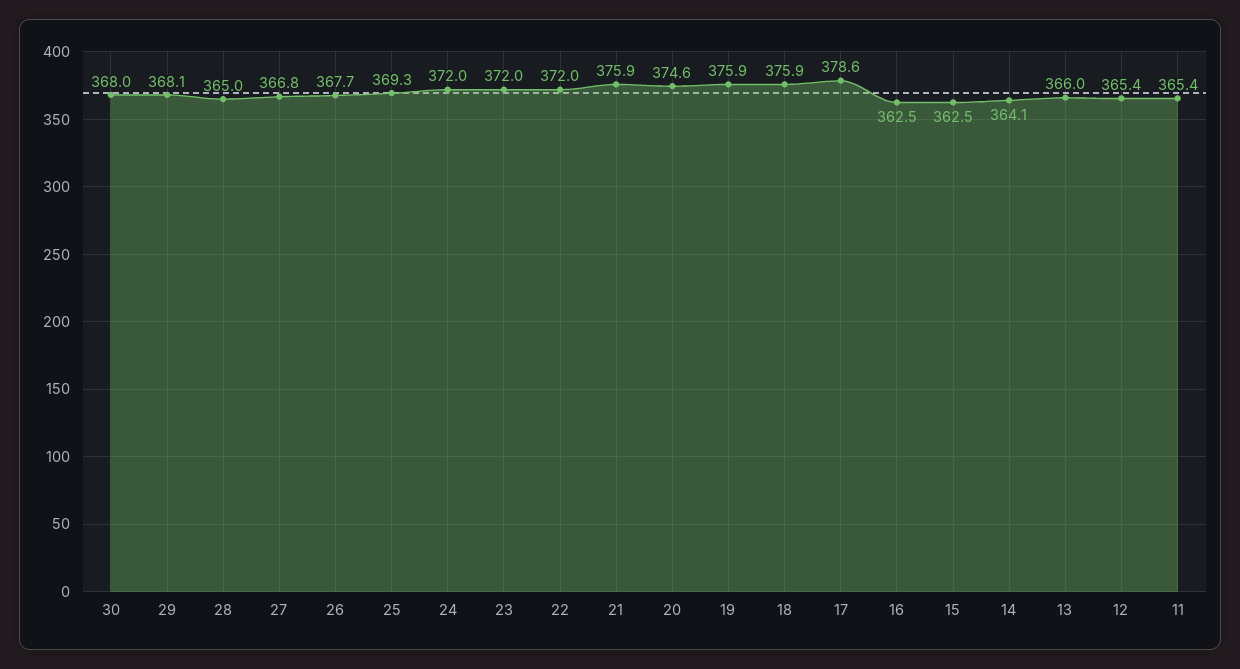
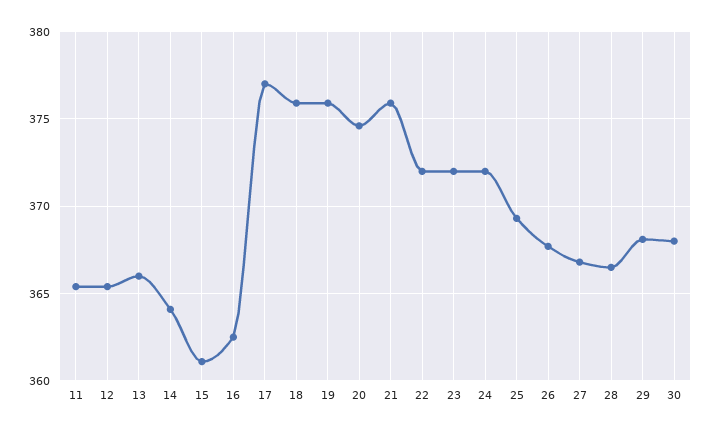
28: 365 -> 366.5
17: 378.6 -> 377
15: 362.5 -> 361

